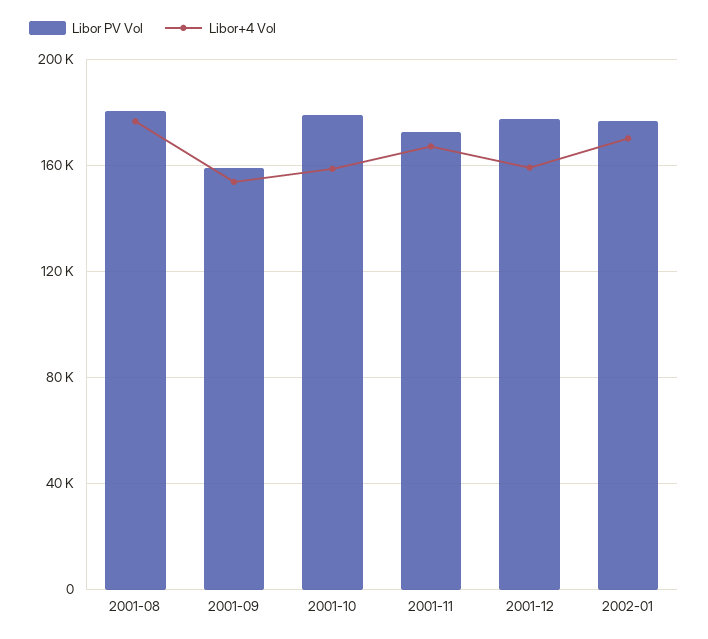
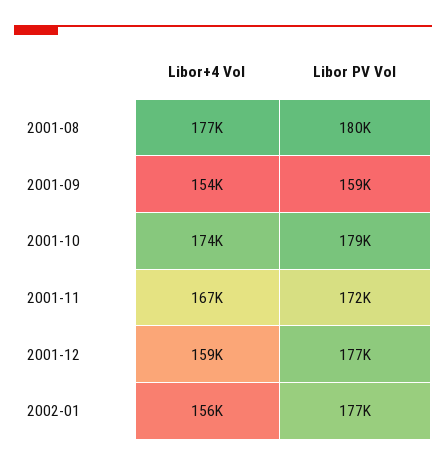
Libor+4 Vol, 2001-10: 160000 -> 174000
Libor+4 Vol, 2002-01: 170000 -> 156000

